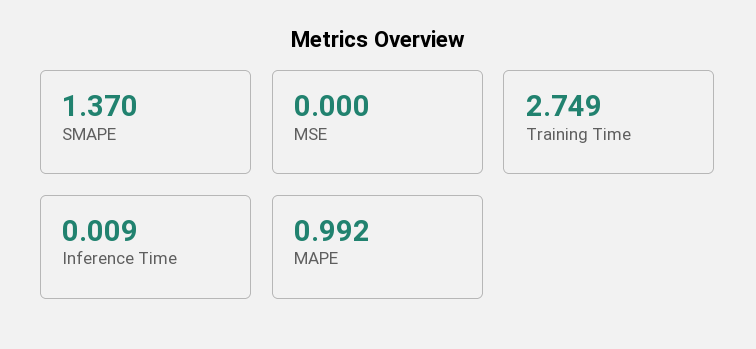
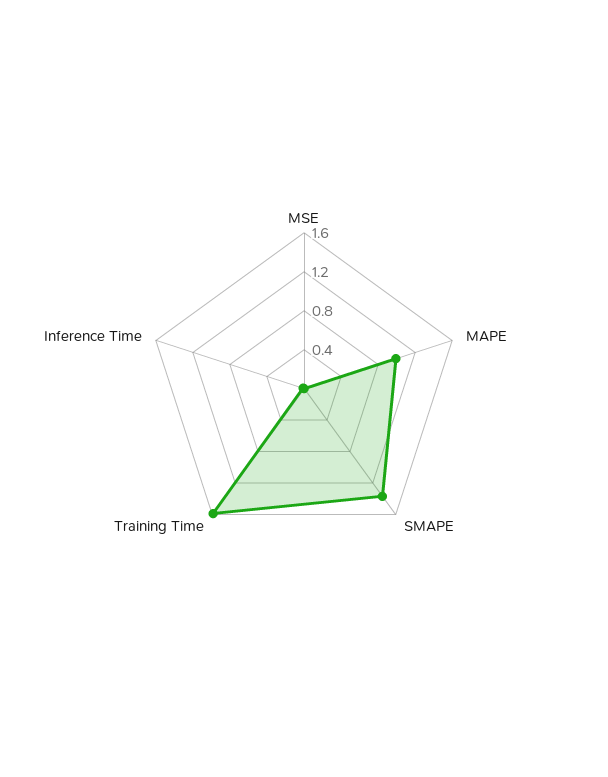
Training Time: 2.749 -> 1.6

